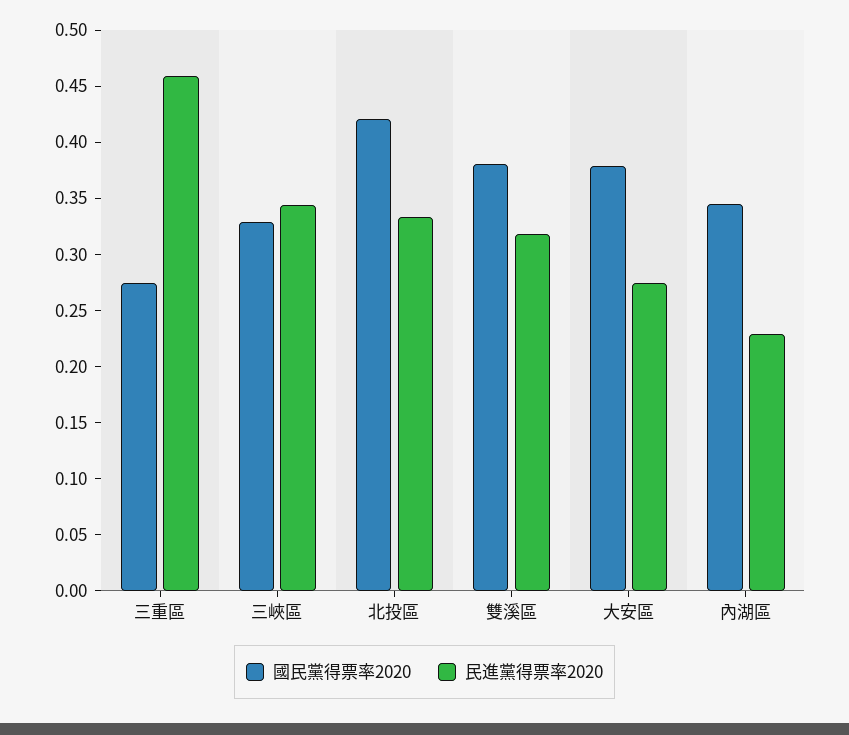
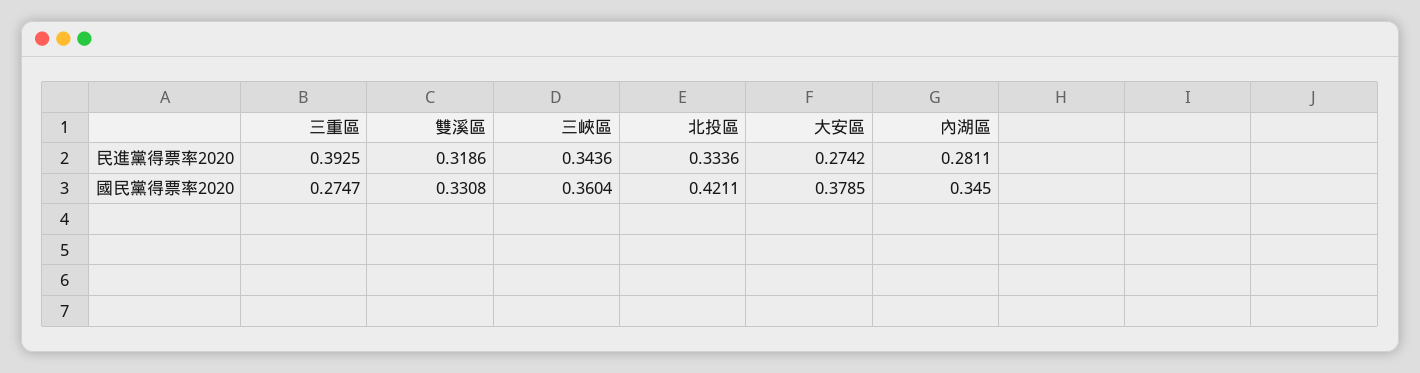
民進黨得票率2020, 三重區: 0.46 -> 0.3925
國民黨得票率2020, 三峽區: 0.33 -> 0.3604
國民黨得票率2020, 雙溪區: 0.38 -> 0.3308
民進黨得票率2020, 內湖區: 0.23 -> 0.2811

